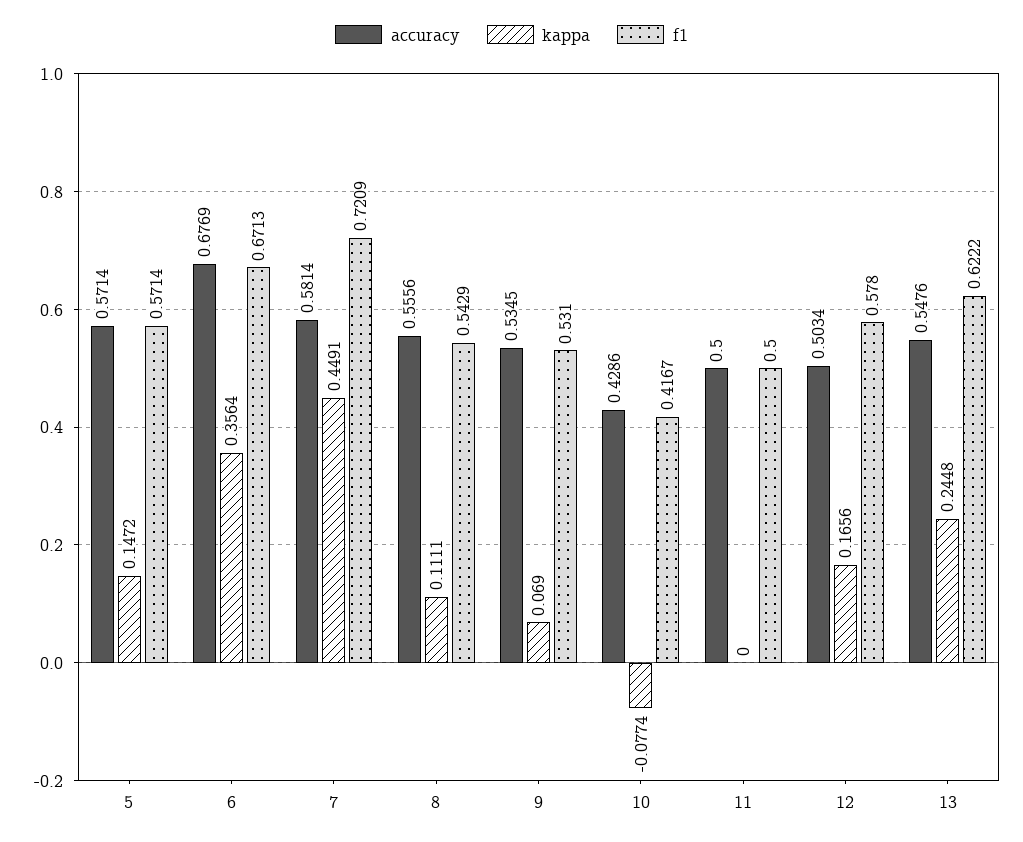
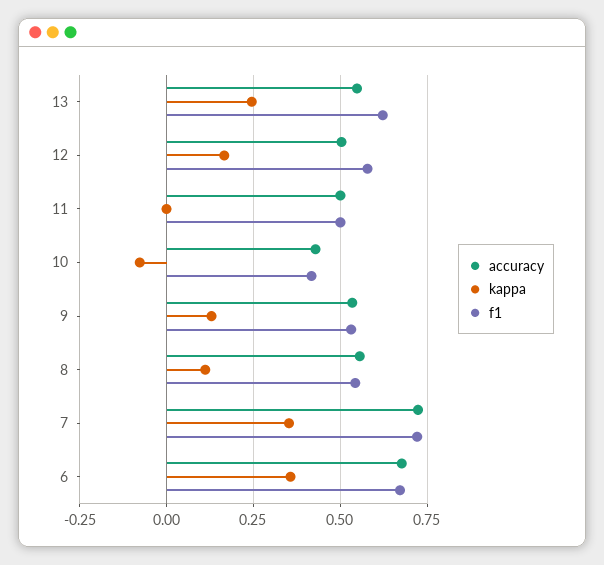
accuracy, 5: 0.5714 -> none
kappa, 5: 0.1472 -> none
f1, 5: 0.5714 -> none
accuracy, 7: 0.5814 -> 0.725
kappa, 7: 0.4491 -> 0.35
kappa, 9: 0.069 -> 0.125

